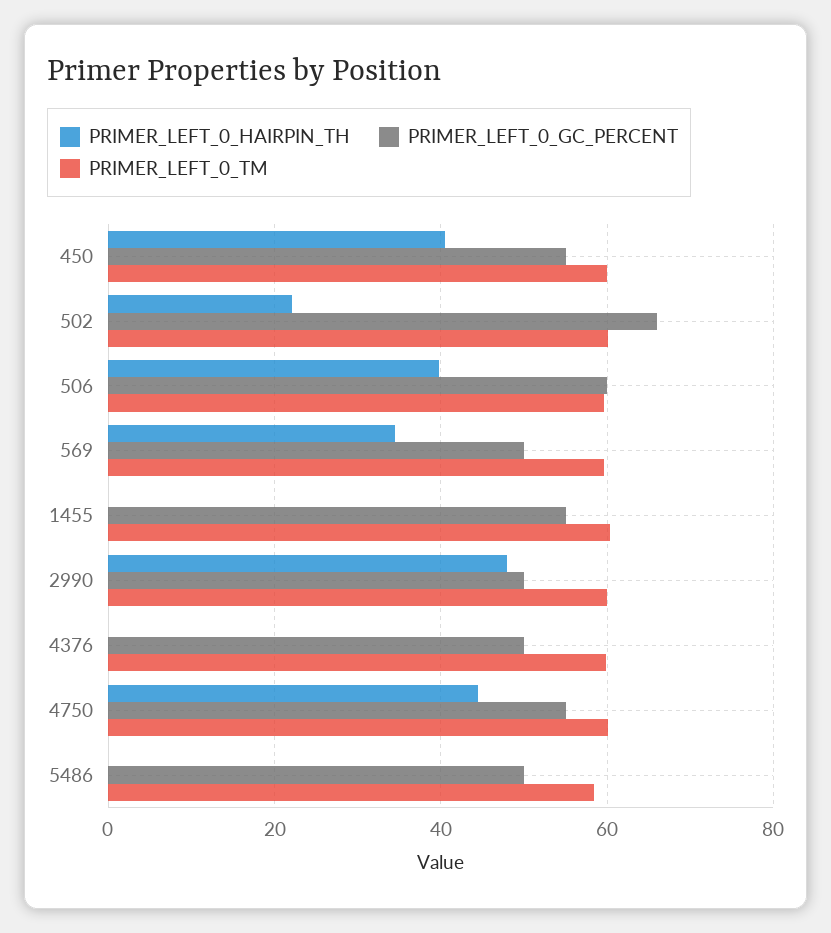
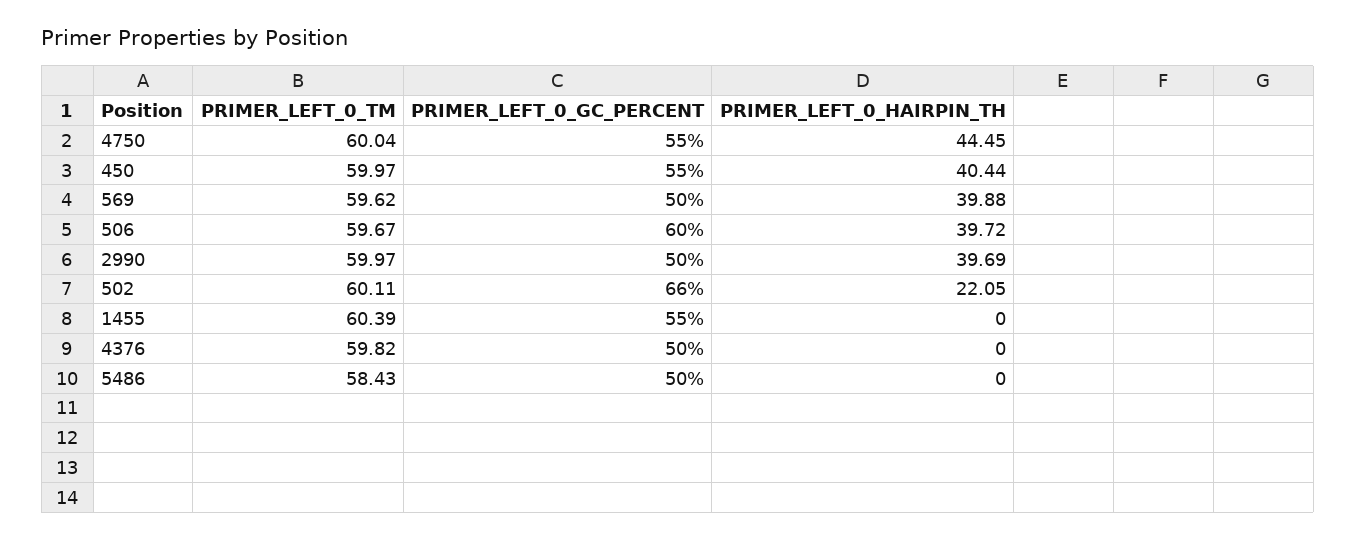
PRIMER_LEFT_0_HAIRPIN_TH, 569: 34 -> 39.88
PRIMER_LEFT_0_HAIRPIN_TH, 2990: 48 -> 39.69

